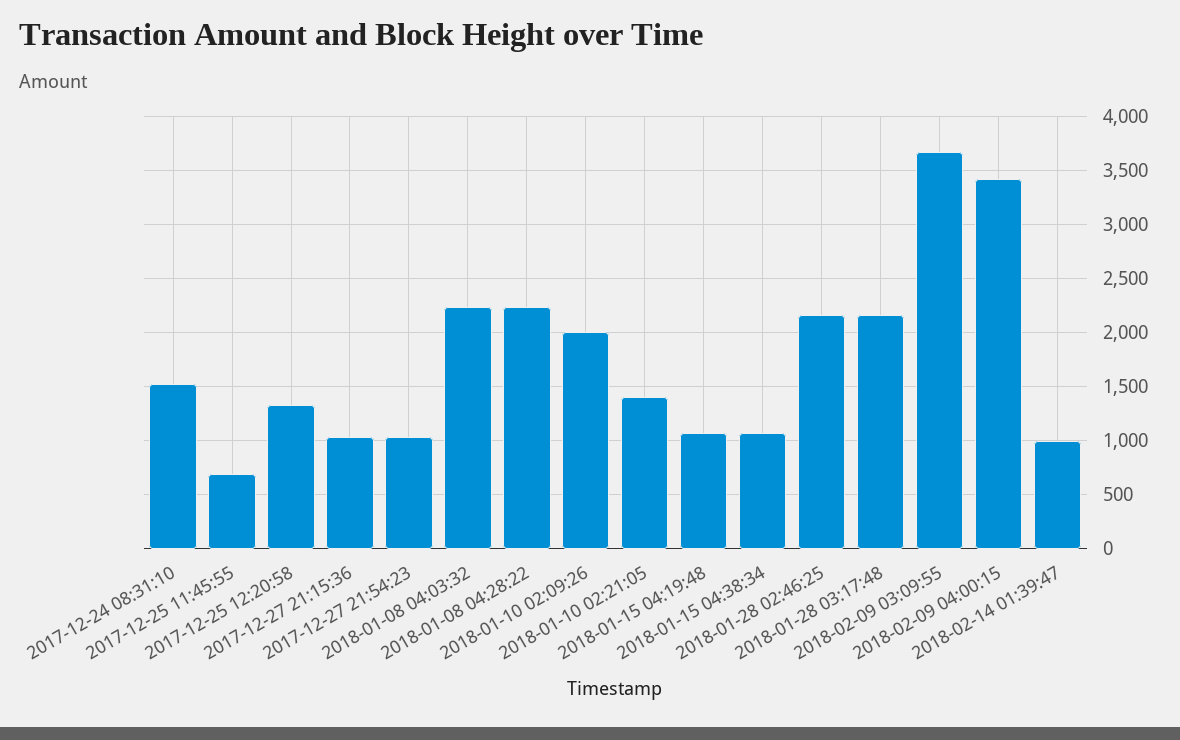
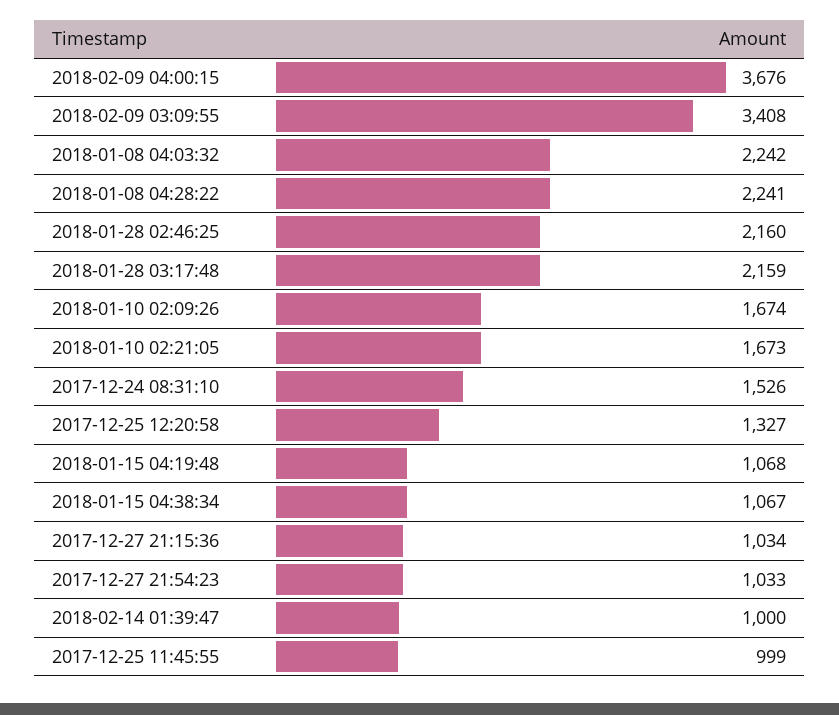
2017-12-25 11:45:55: 700 -> 999
2018-01-10 02:09:26: 2000 -> 1674
2018-01-10 02:21:05: 1400 -> 1673
2018-02-09 03:09:55: 3700 -> 3408
2018-02-09 04:00:15: 3400 -> 3676

